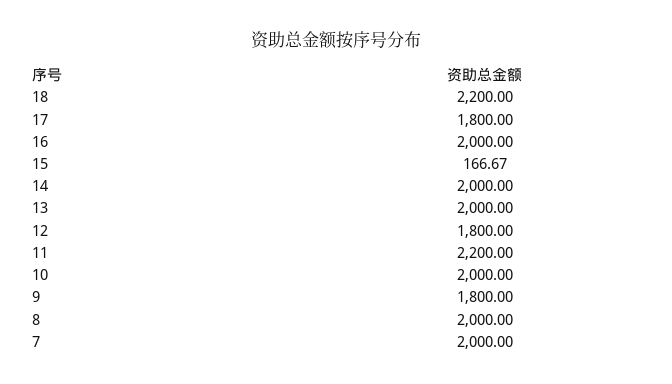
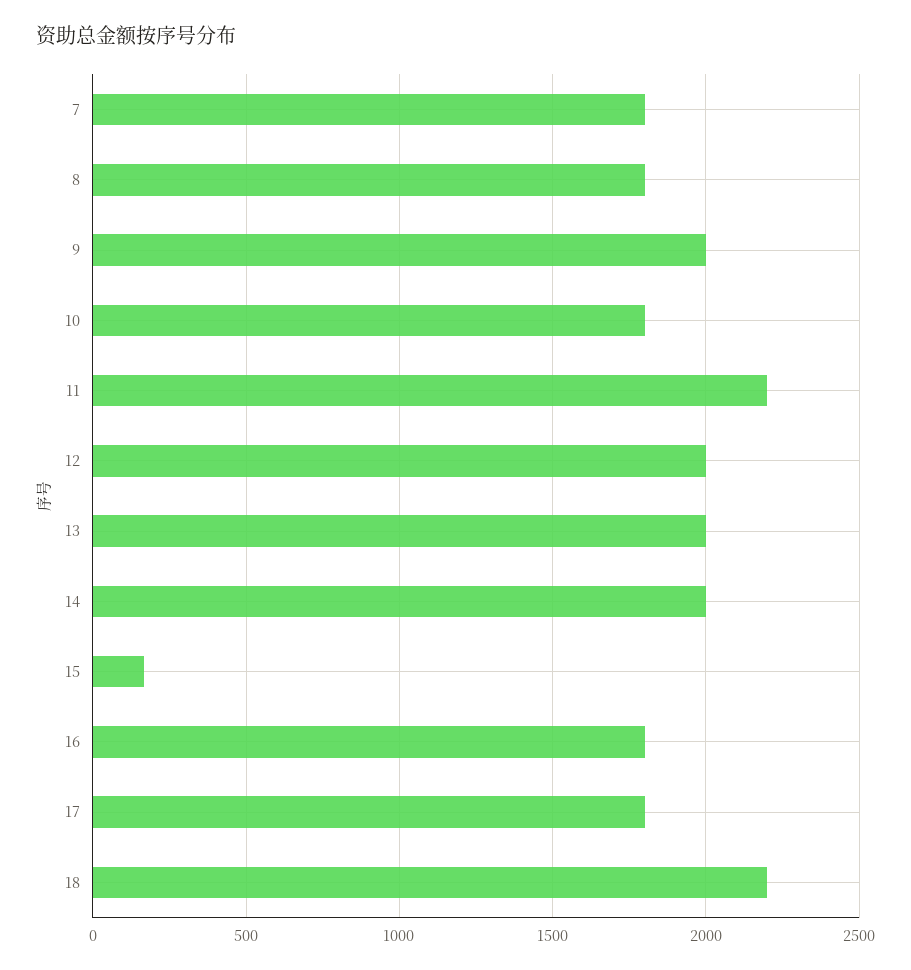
16: 2000 -> 1800
12: 1800 -> 2000
10: 2000 -> 1800
9: 1800 -> 2000
8: 2000 -> 1800
7: 2000 -> 1800

